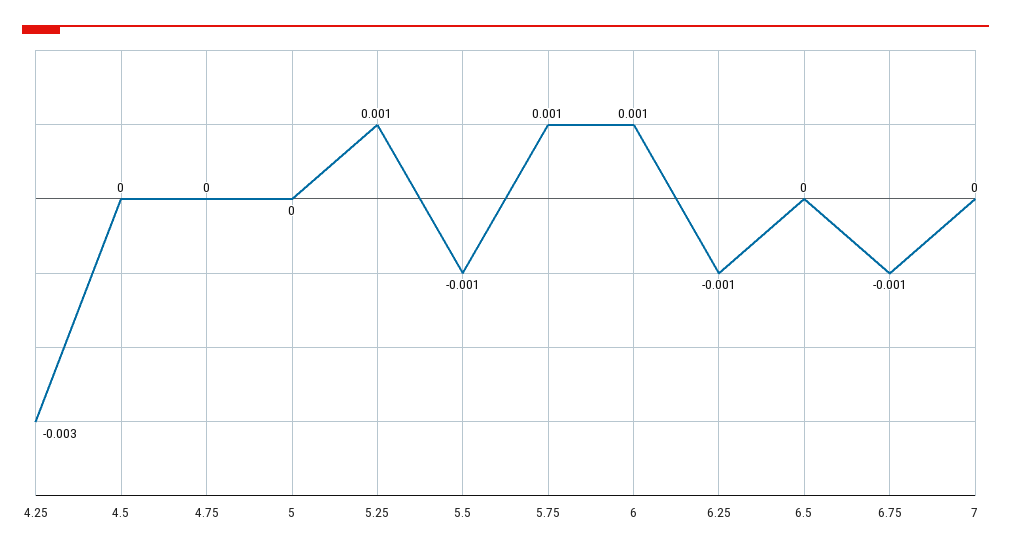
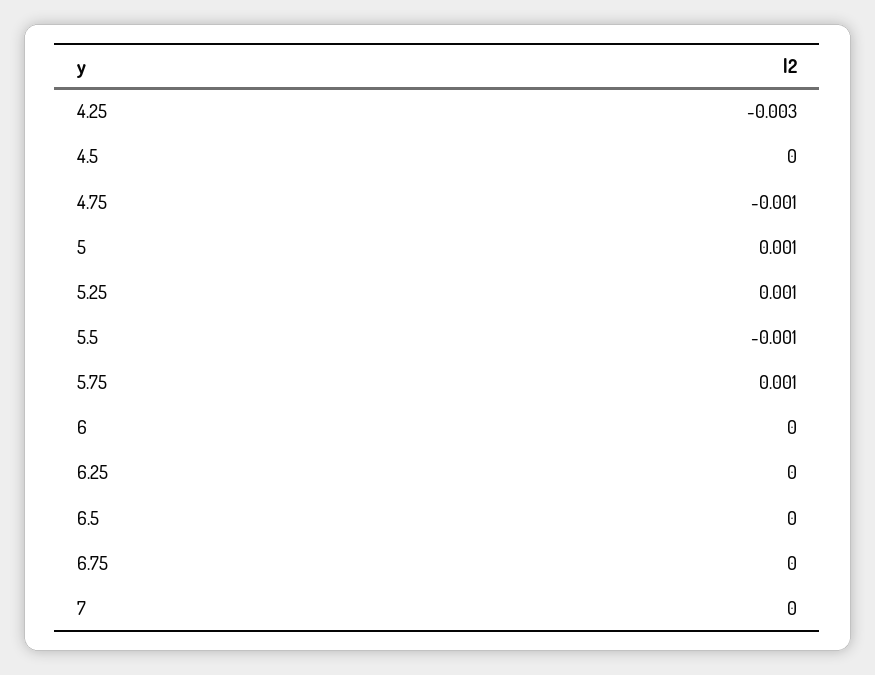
4.75: 0 -> -0.001
5: 0 -> 0.001
6: 0.001 -> 0
6.25: -0.001 -> 0
6.75: -0.001 -> 0

